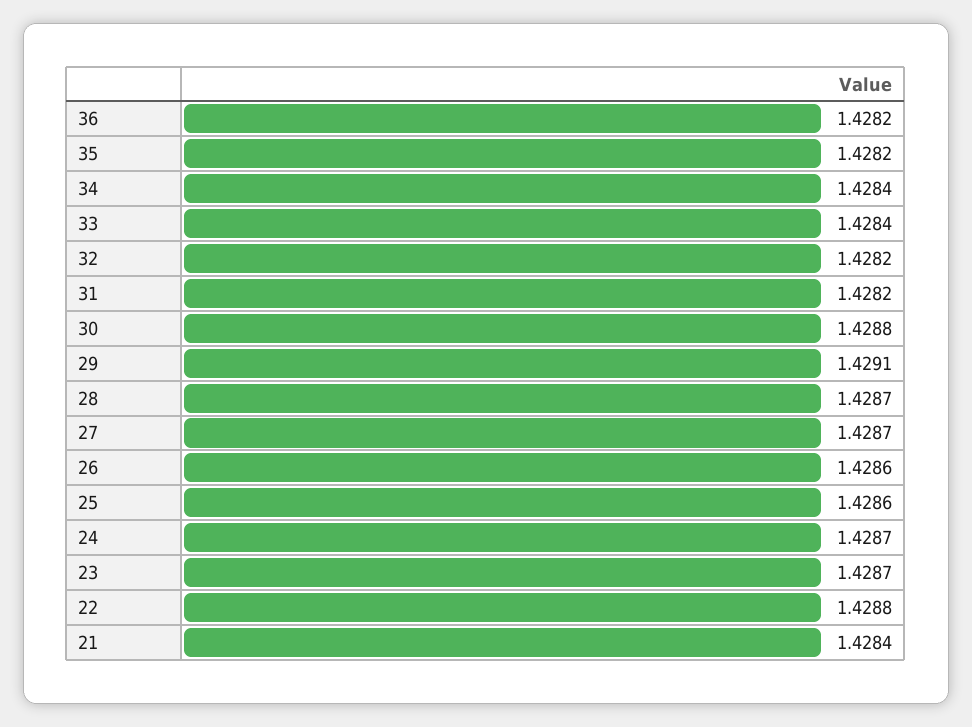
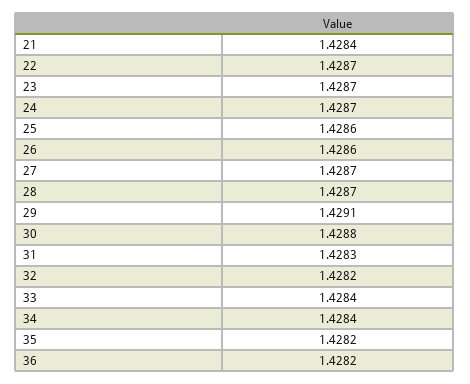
31: 1.4282 -> 1.4283
22: 1.4288 -> 1.4287

